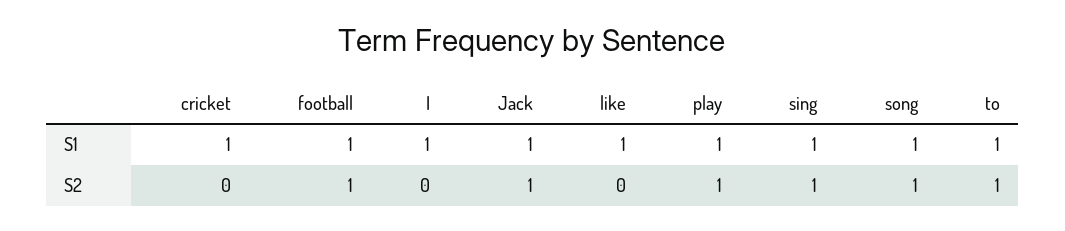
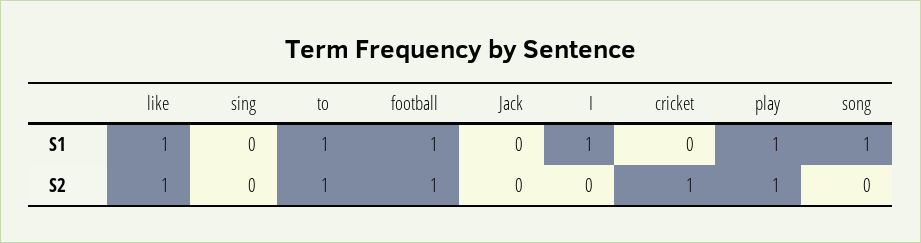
cricket, S1: 1 -> 0
Jack, S1: 1 -> 0
sing, S1: 1 -> 0
cricket, S2: 0 -> 1
Jack, S2: 1 -> 0
like, S2: 0 -> 1
sing, S2: 1 -> 0
song, S2: 1 -> 0

